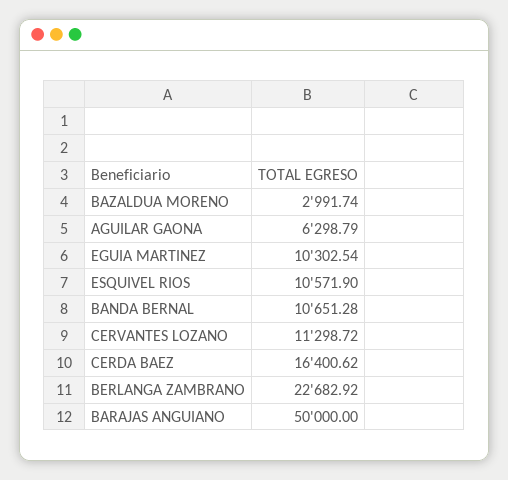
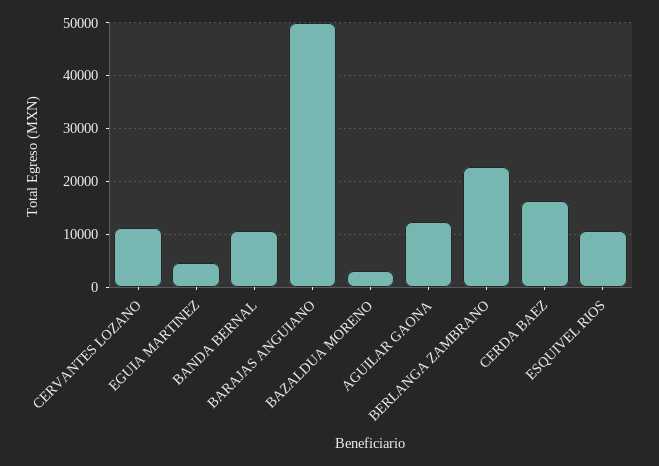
AGUILAR GAONA: 6298.79 -> 12000
EGUIA MARTINEZ: 10302.54 -> 4000

